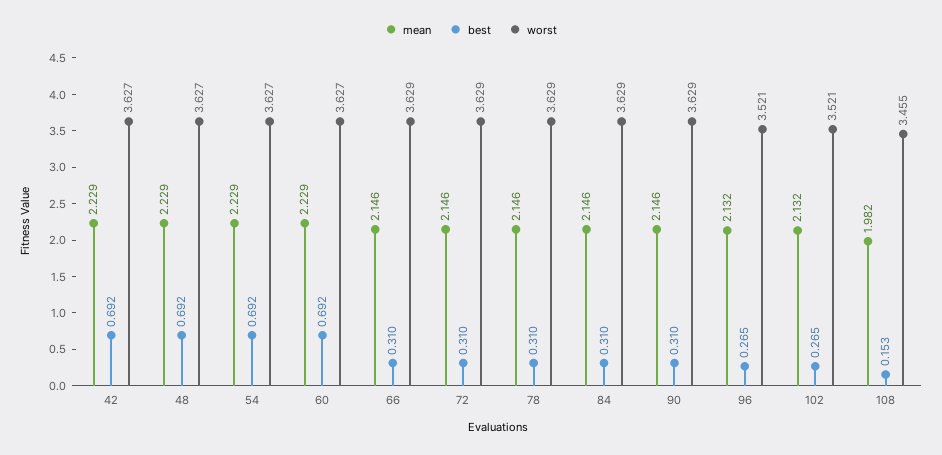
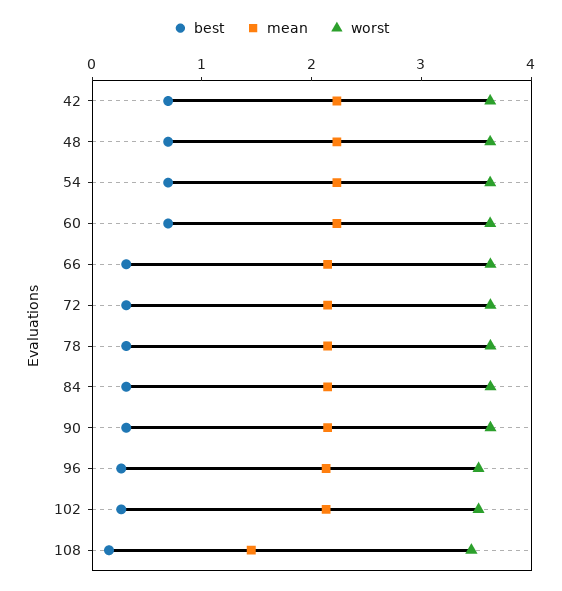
mean, 108: 1.982 -> 1.4

